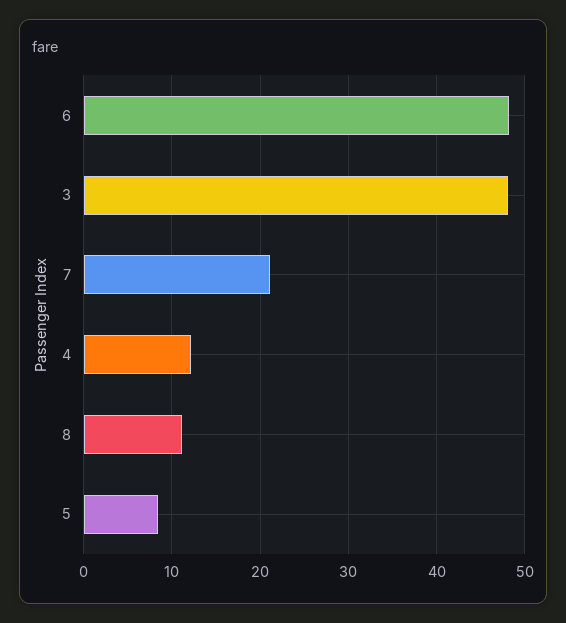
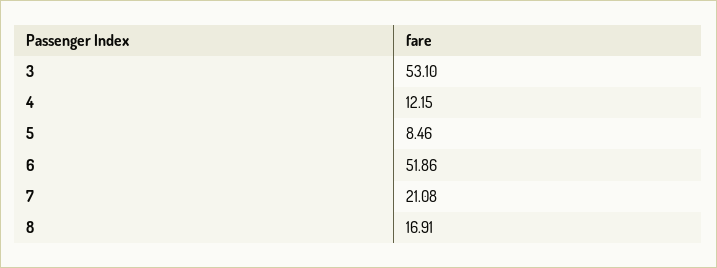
6: 48 -> 51.86
3: 48 -> 53.1
8: 11 -> 16.91

